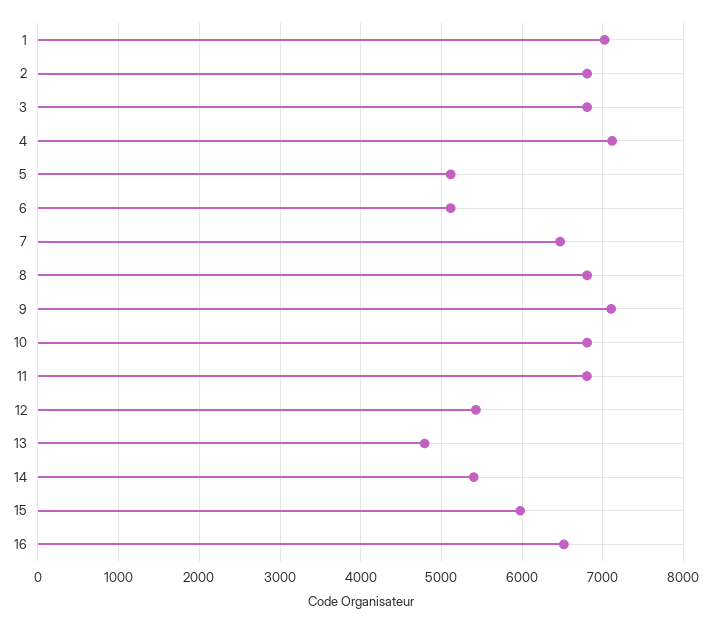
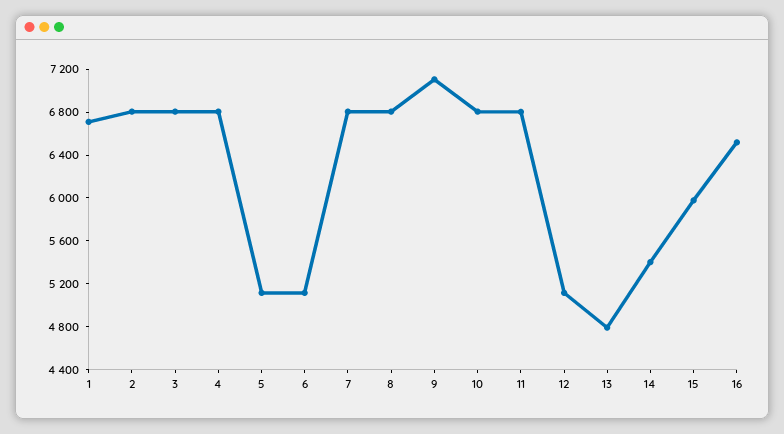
1: 7000 -> 6700
4: 7100 -> 6800
7: 6500 -> 6800
12: 5400 -> 5100

